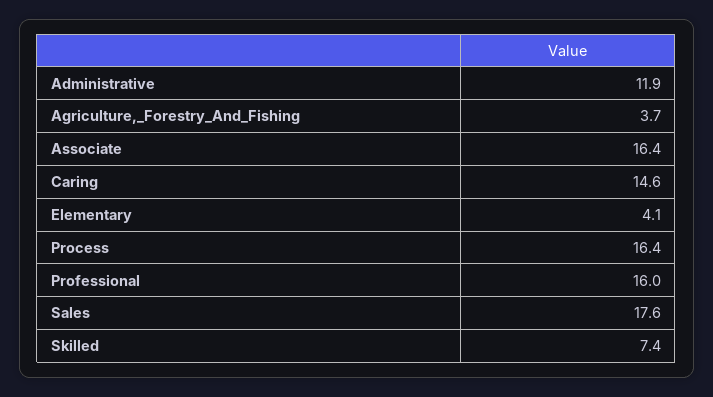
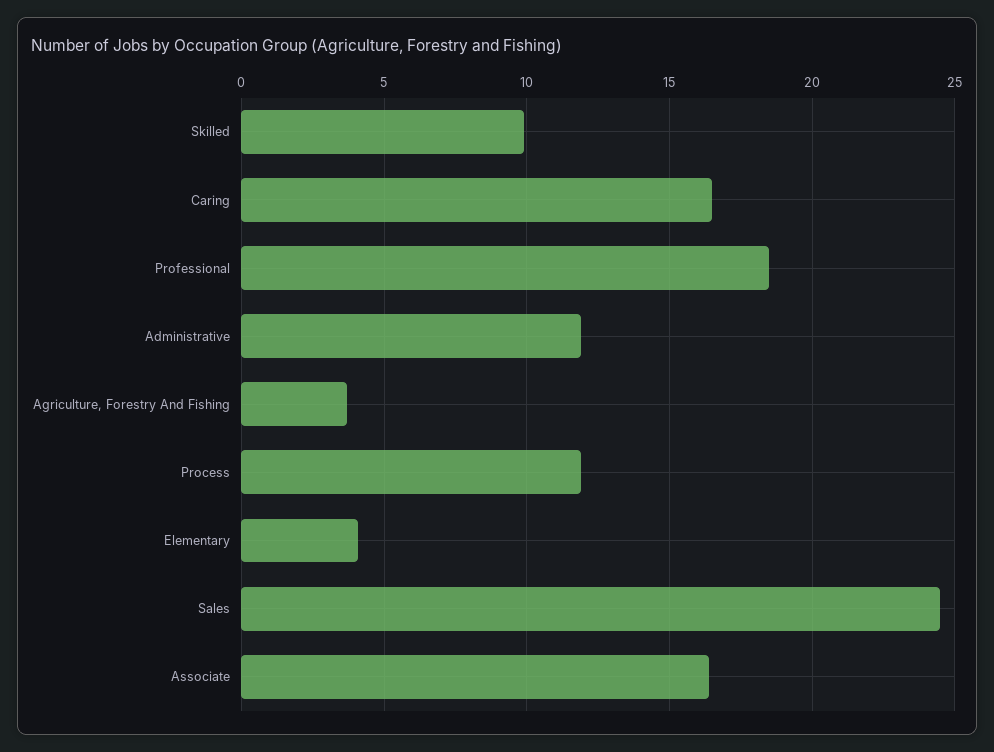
Caring: 14.6 -> 16.5
Process: 16.4 -> 12
Professional: 16 -> 18.5
Sales: 17.6 -> 24.5
Skilled: 7.4 -> 10

